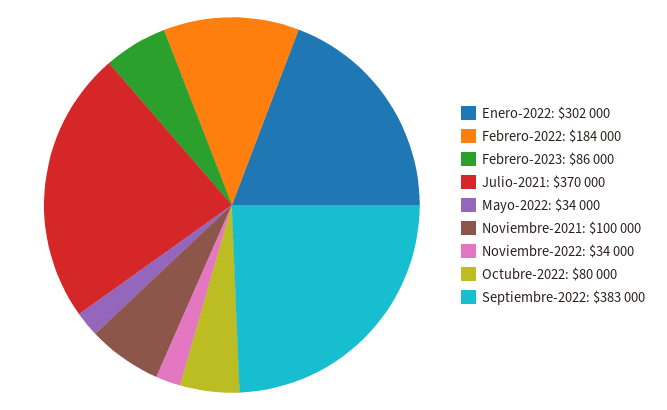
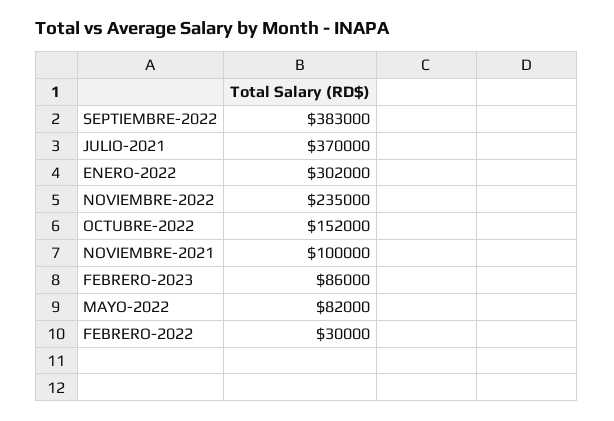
Febrero-2022: 184000 -> 30000
Mayo-2022: 34000 -> 82000
Noviembre-2022: 34000 -> 235000
Octubre-2022: 80000 -> 152000

